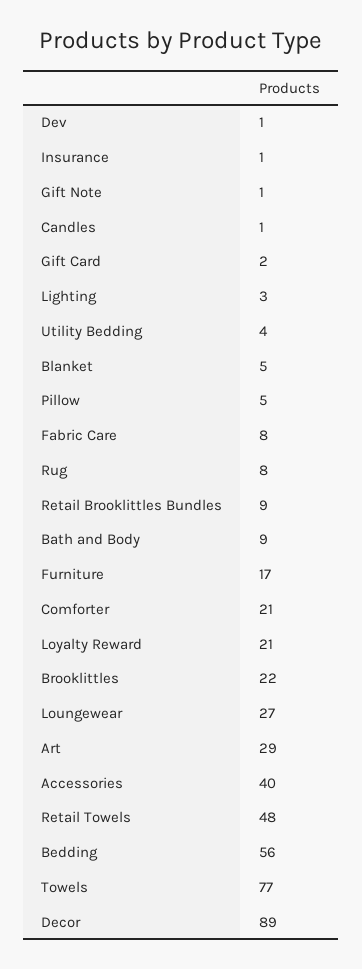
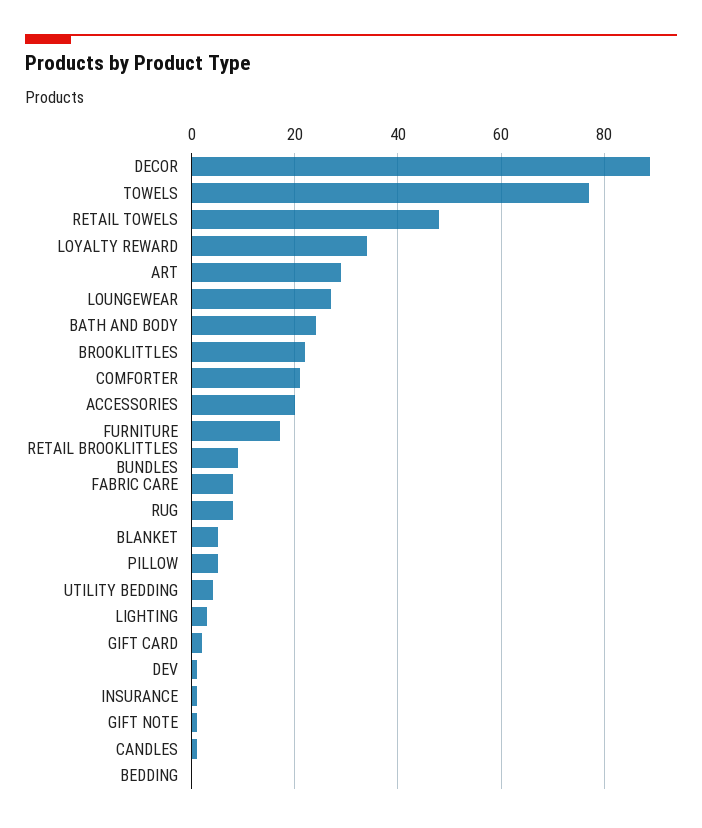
Bath and Body: 9 -> 25
Loyalty Reward: 21 -> 35
Accessories: 40 -> 20
Bedding: 56 -> 0

